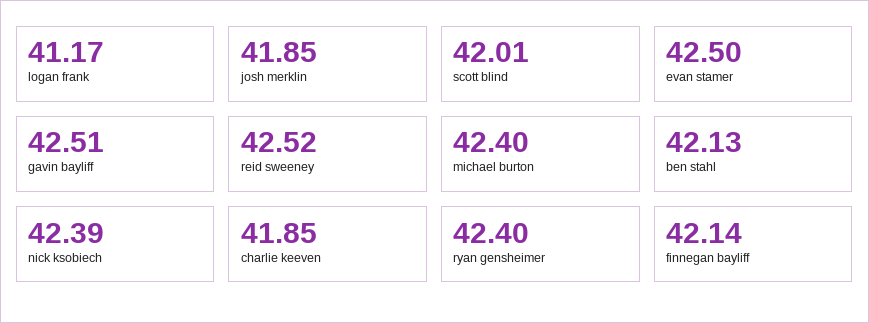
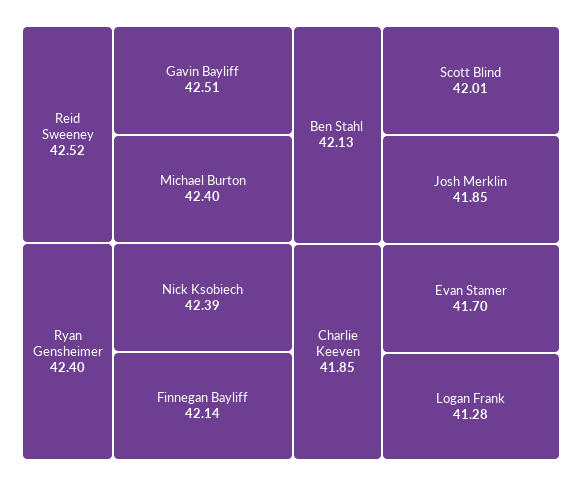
logan frank: 41.17 -> 41.28
evan stamer: 42.5 -> 41.7

